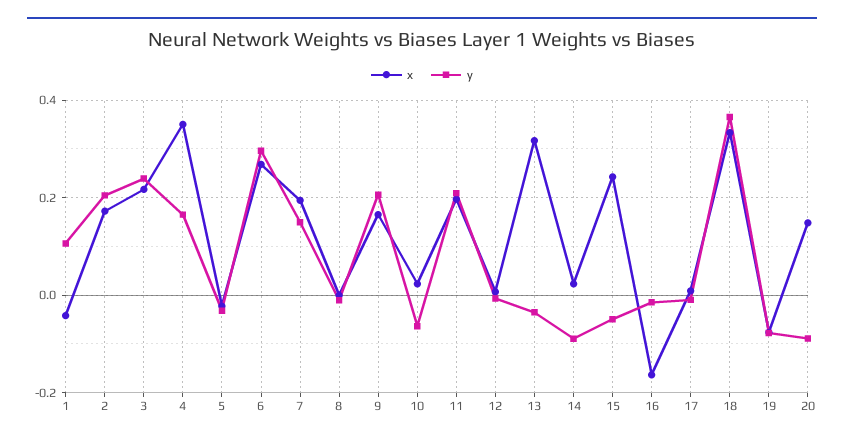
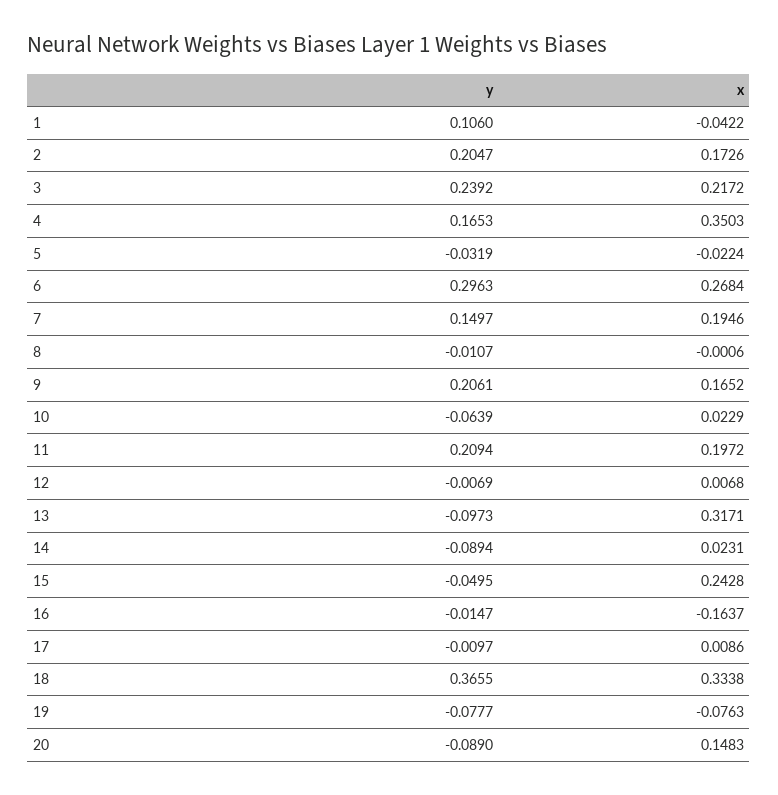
y, 13: -0.04 -> -0.0973

